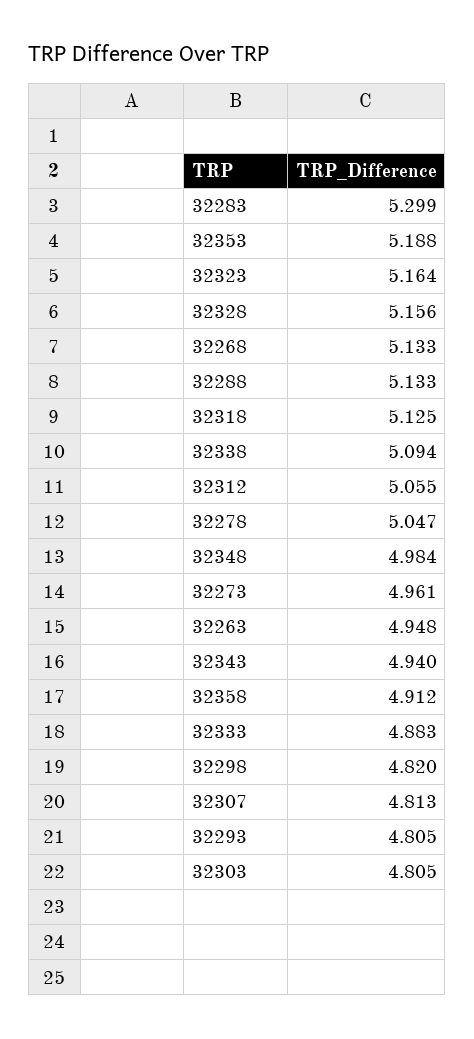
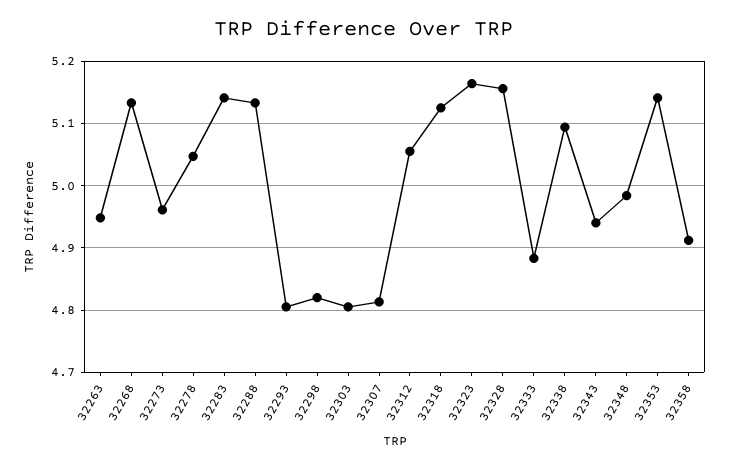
32283: 5.299 -> 5.14
32353: 5.188 -> 5.14

